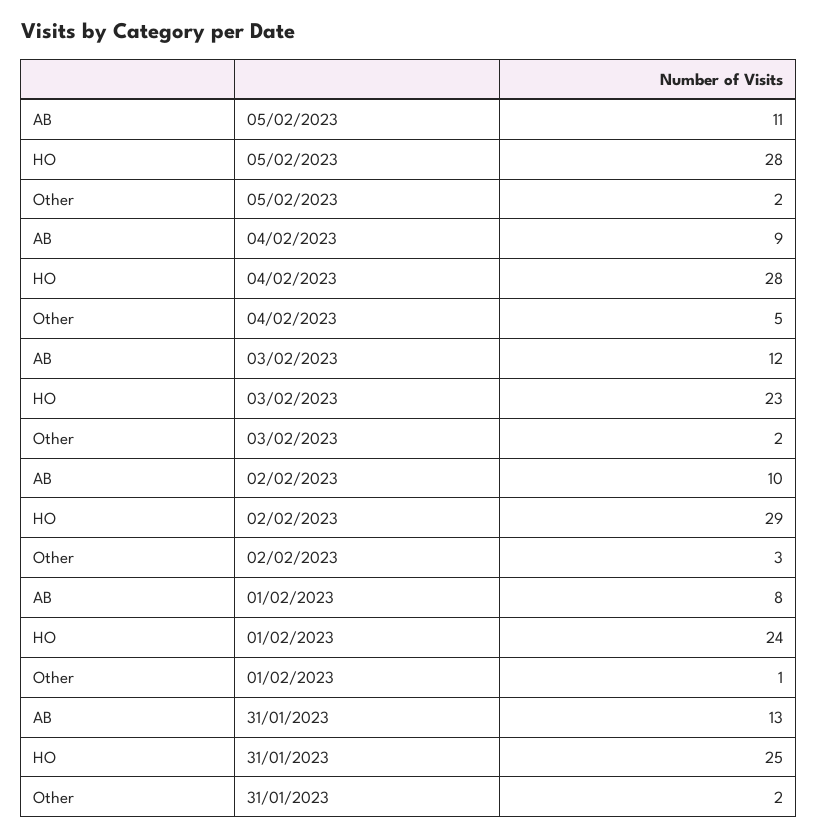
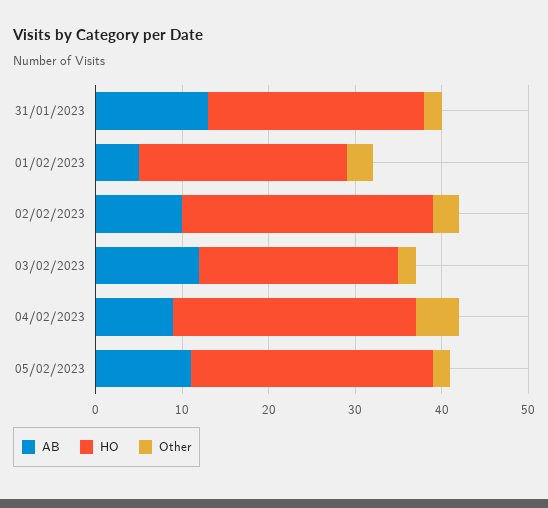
AB, 01/02/2023: 8 -> 5
Other, 01/02/2023: 1 -> 3

